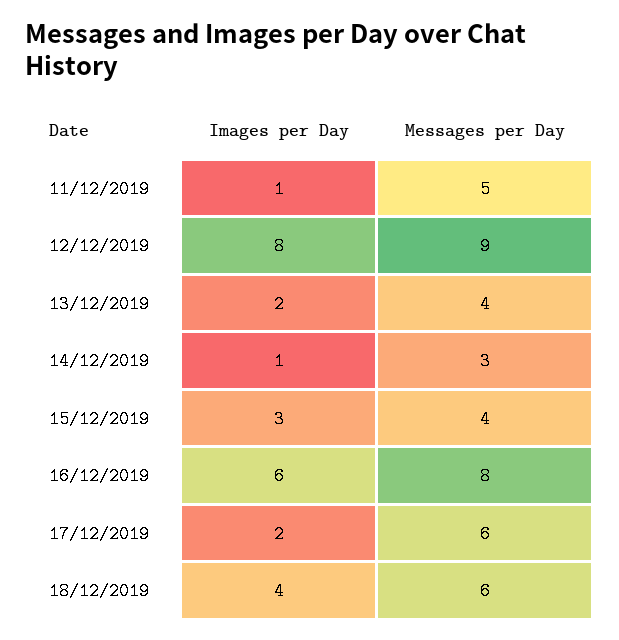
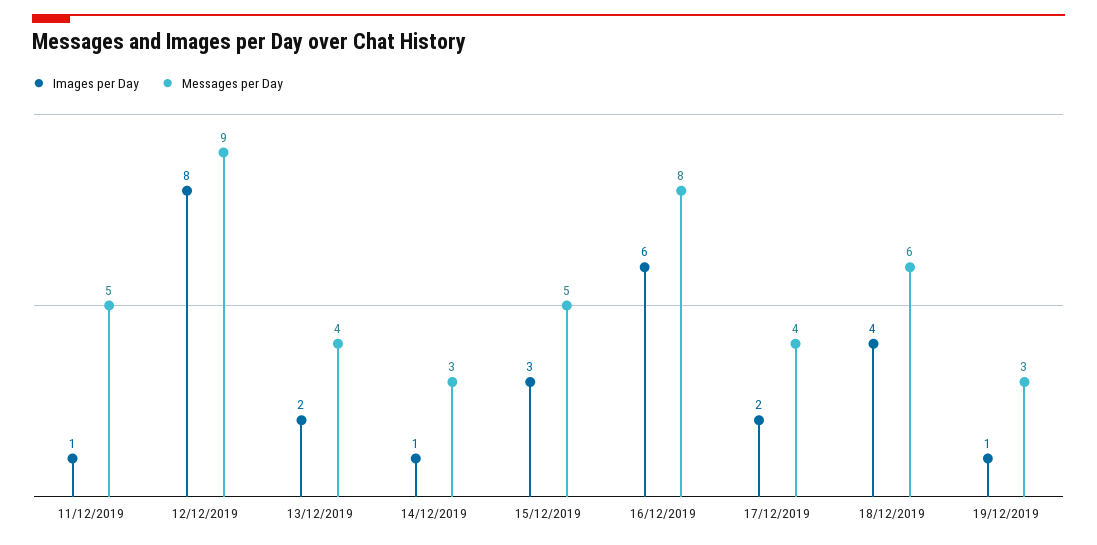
Messages per Day, 15/12/2019: 4 -> 5
Messages per Day, 17/12/2019: 6 -> 4
Images per Day, 19/12/2019: none -> 1
Messages per Day, 19/12/2019: none -> 3

